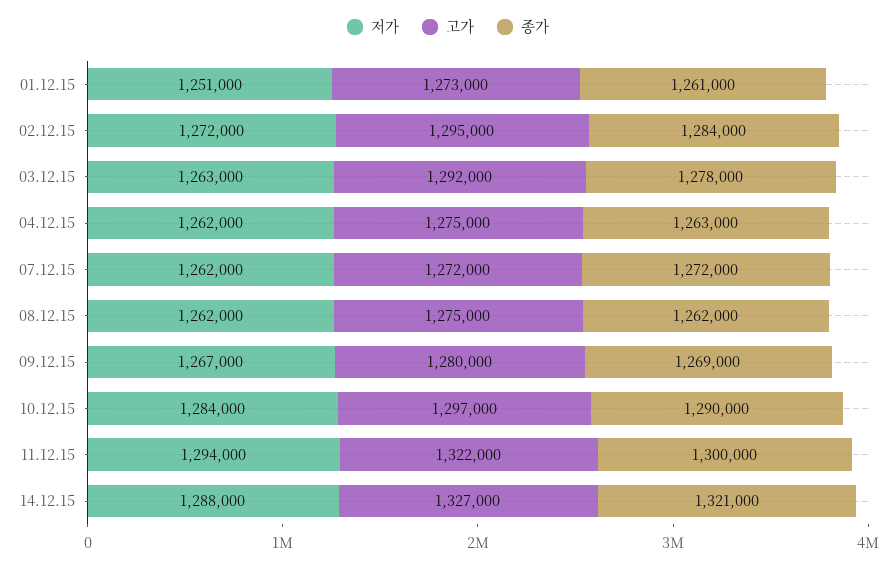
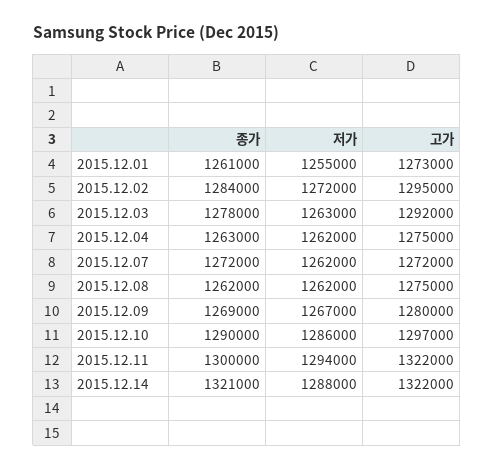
저가, 01.12.15: 1251000 -> 1255000
저가, 10.12.15: 1284000 -> 1286000
고가, 14.12.15: 1327000 -> 1322000

